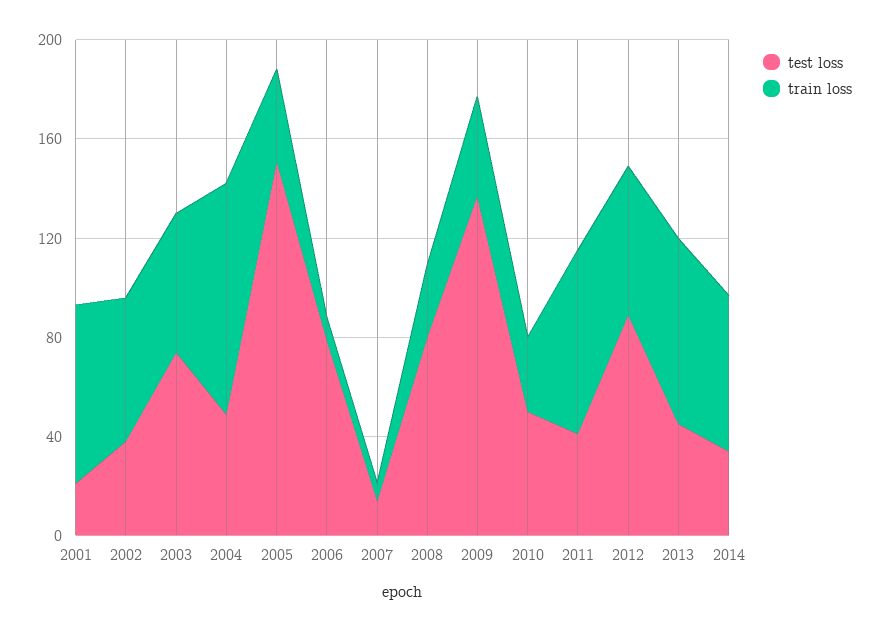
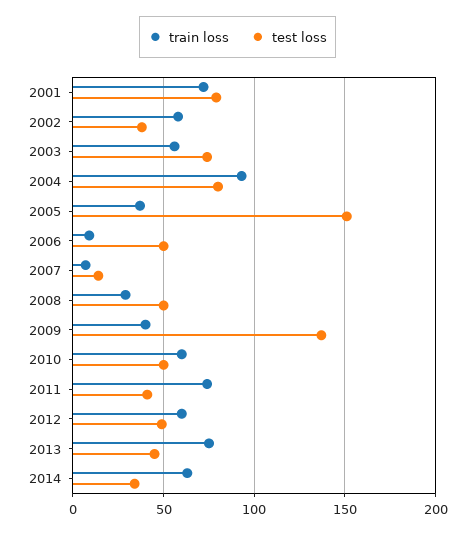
test loss, 2001: 20 -> 80
test loss, 2004: 50 -> 80
test loss, 2006: 80 -> 50
test loss, 2008: 80 -> 50
train loss, 2010: 30 -> 60
test loss, 2012: 90 -> 50

